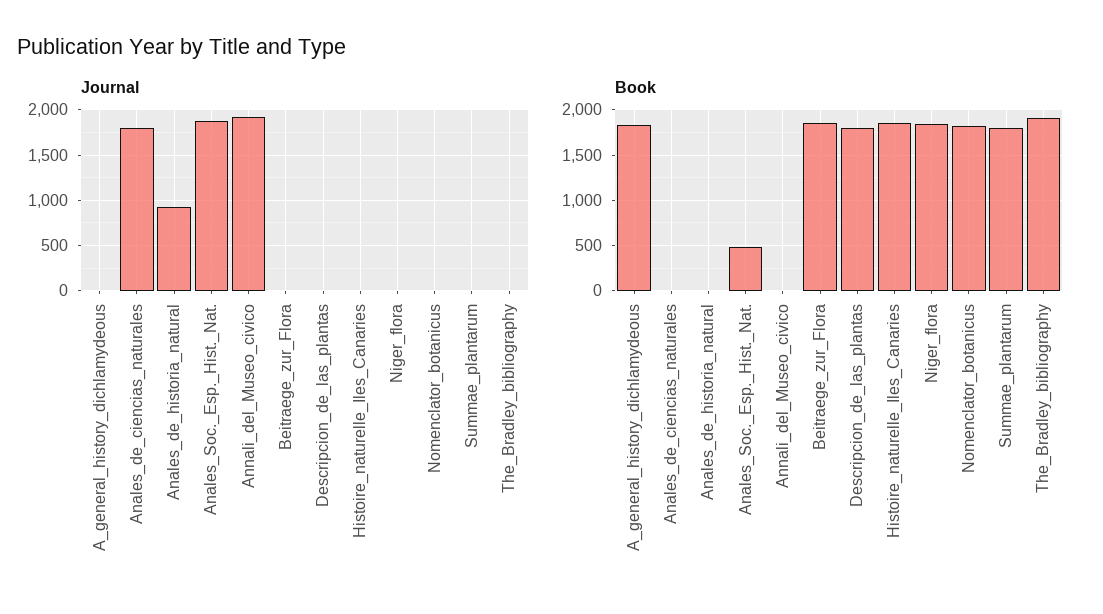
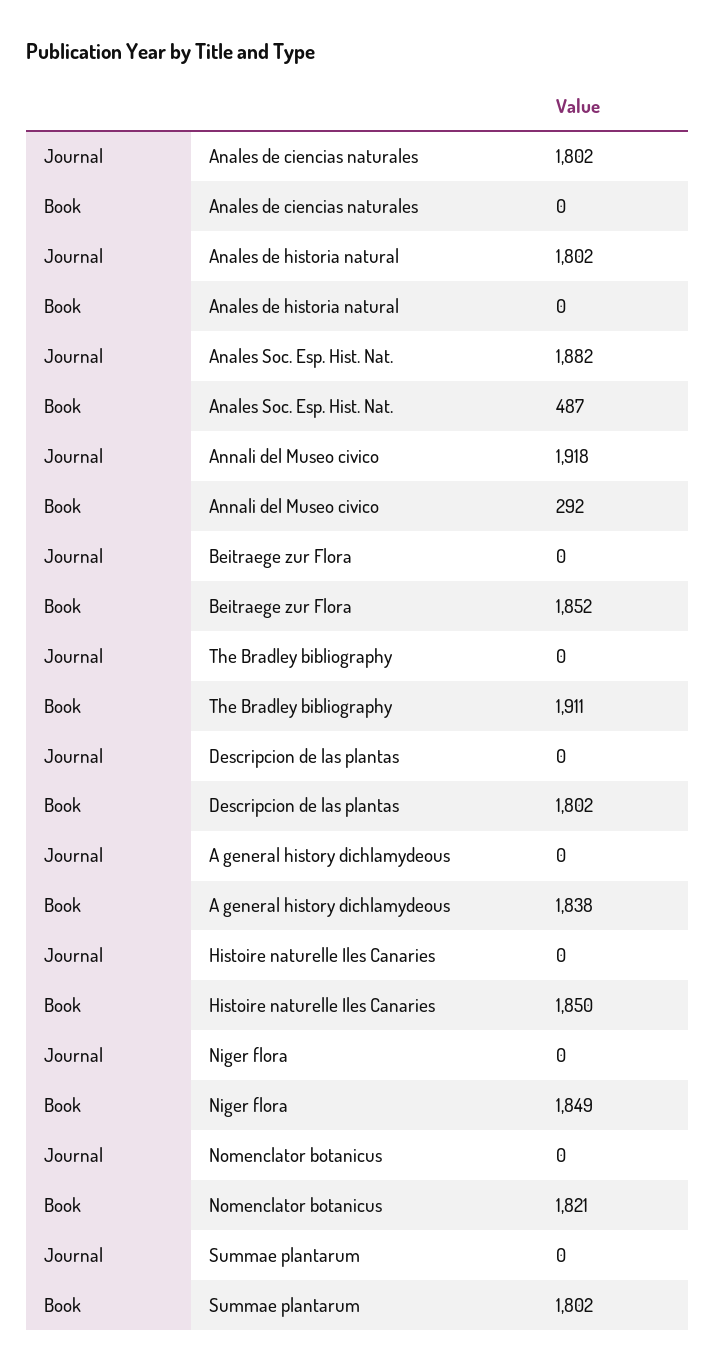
Journal, Anales_de_historia_natural: 900 -> 1802
Book, Annali_del_Museo_civico: 0 -> 292

